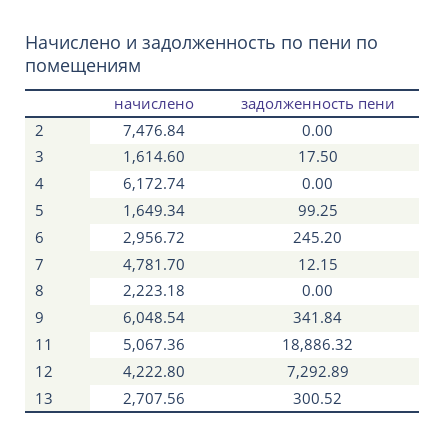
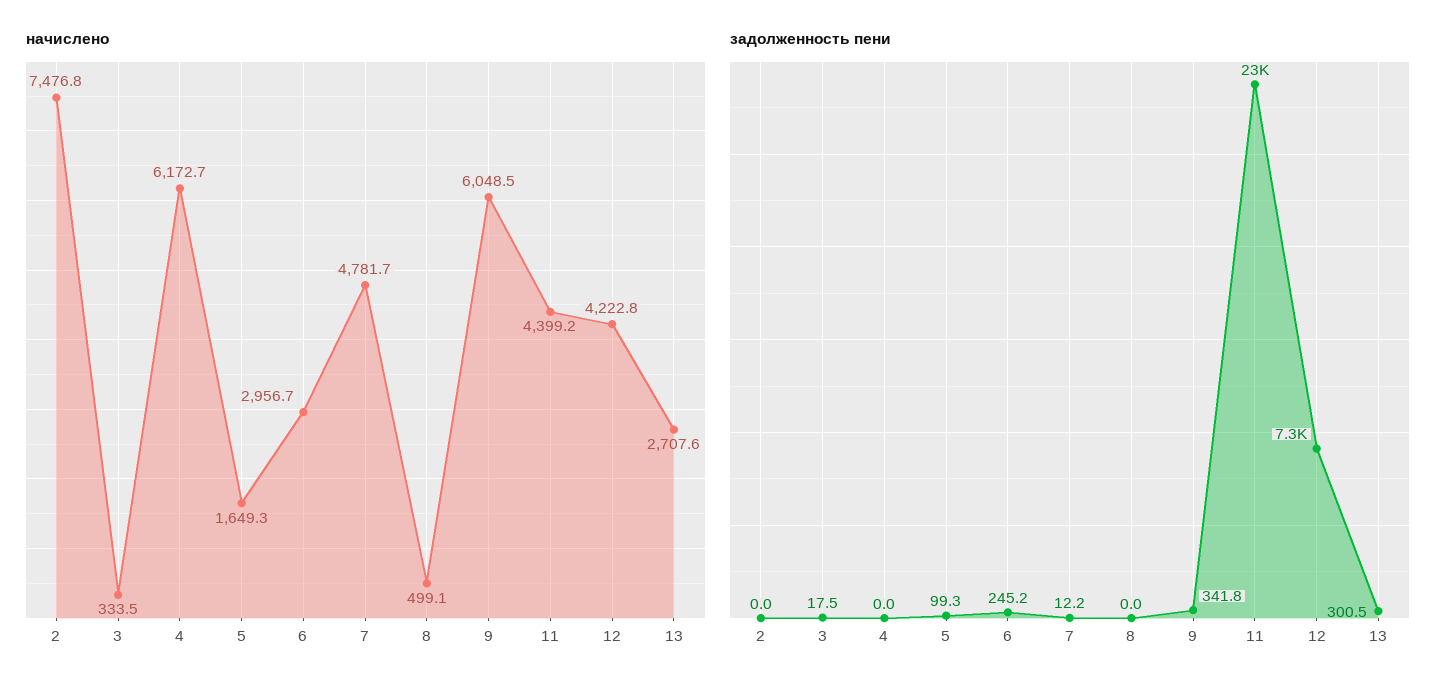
начислено, 3: 1614.6 -> 333.5
начислено, 8: 2223.18 -> 499.1
начислено, 11: 5067.36 -> 4399.2
задолженность пени, 11: 18886.32 -> 23000

